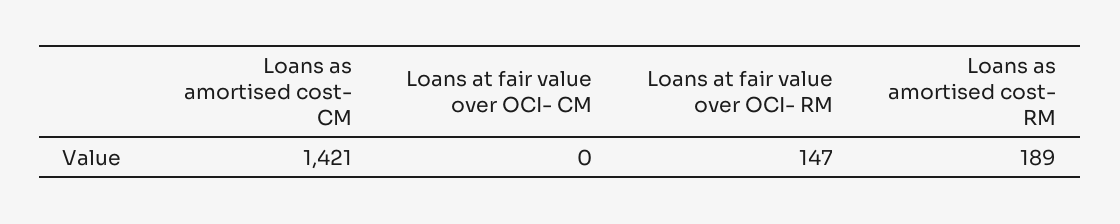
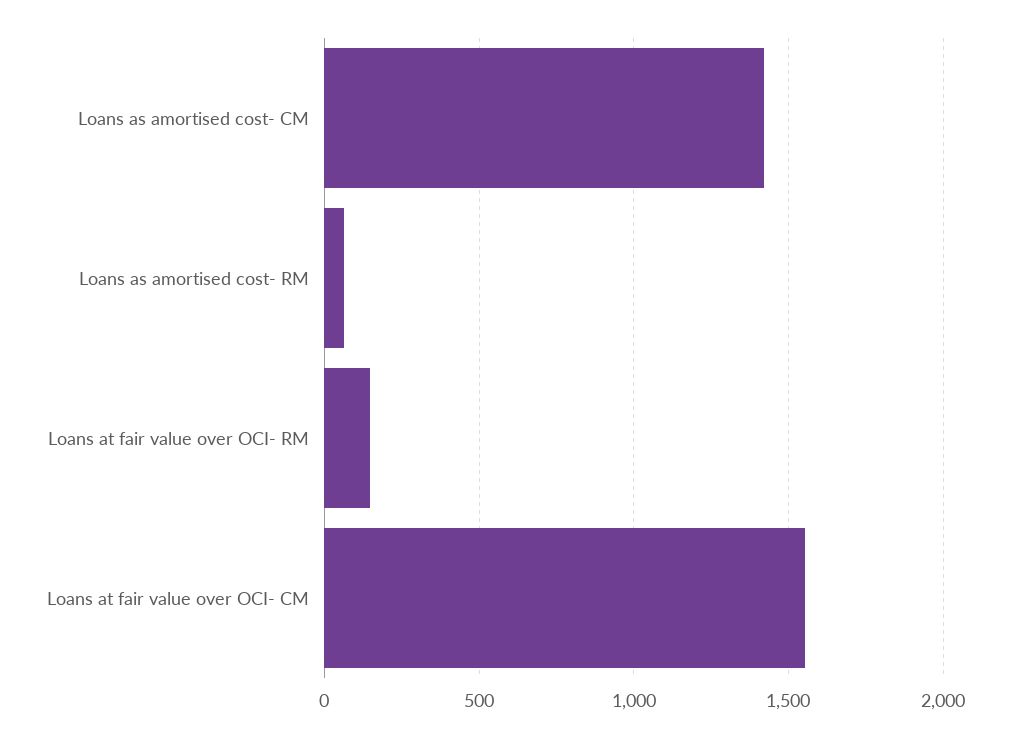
Loans at fair value over OCI- CM: 0 -> 1550
Loans as amortised cost- RM: 189 -> 50

